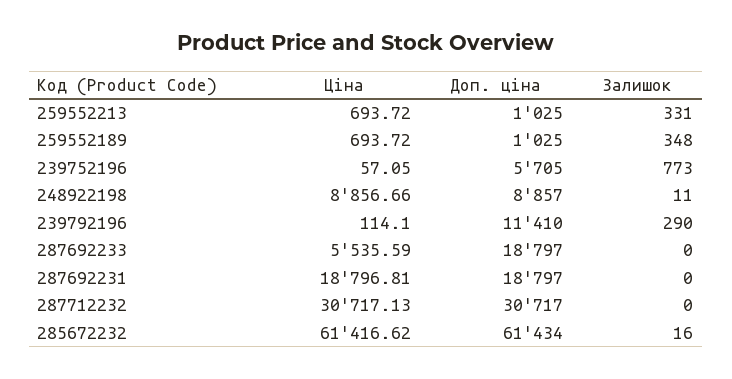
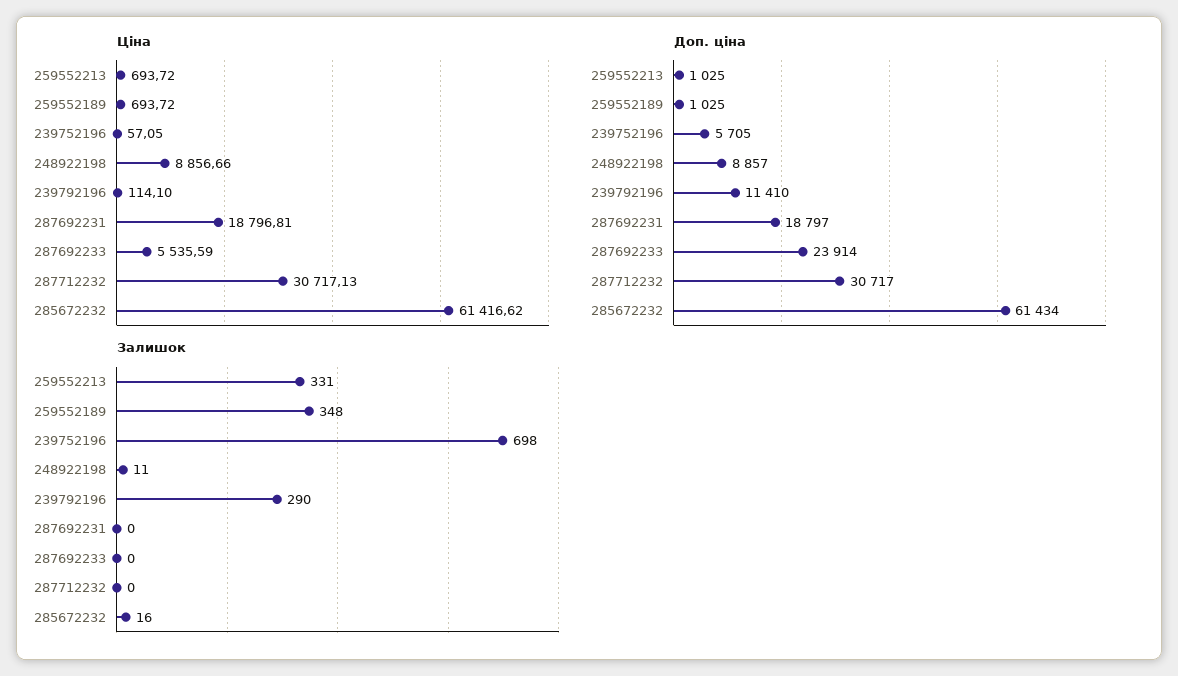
Залишок, 239752196: 773 -> 698
Доп. ціна, 287692233: 18797 -> 23914

